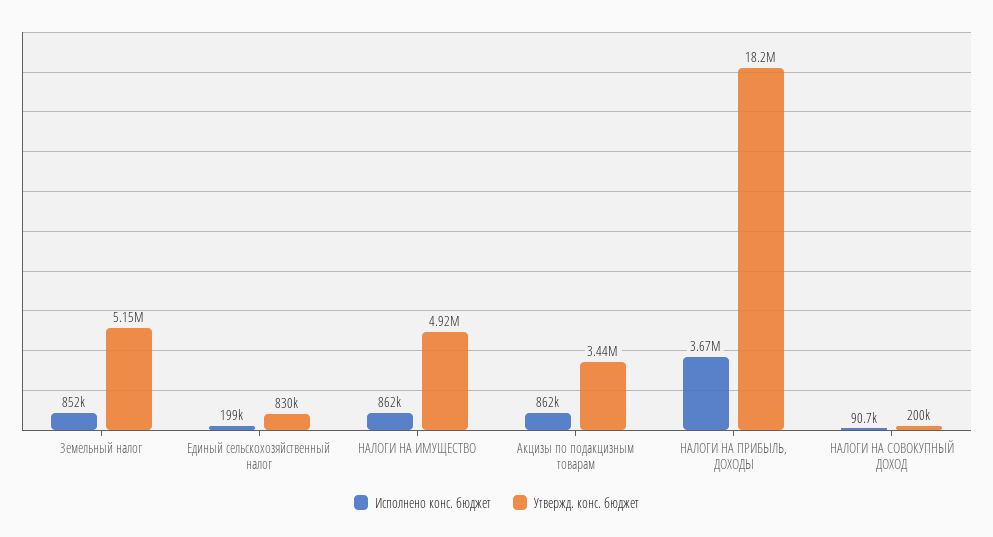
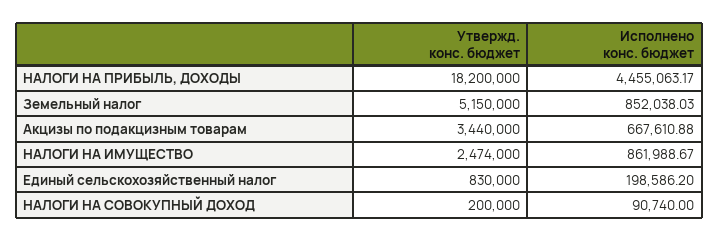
Утвержд. конс. бюджет, НАЛОГИ НА ИМУЩЕСТВО: 4920000 -> 2474000
Исполнено конс. бюджет, Акцизы по подакцизным товарам: 862000 -> 667610.88
Исполнено конс. бюджет, НАЛОГИ НА ПРИБЫЛЬ, ДОХОДЫ: 3670000 -> 4455063.17

